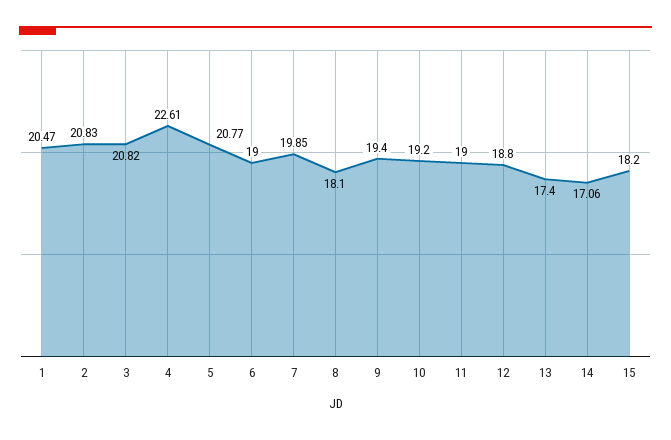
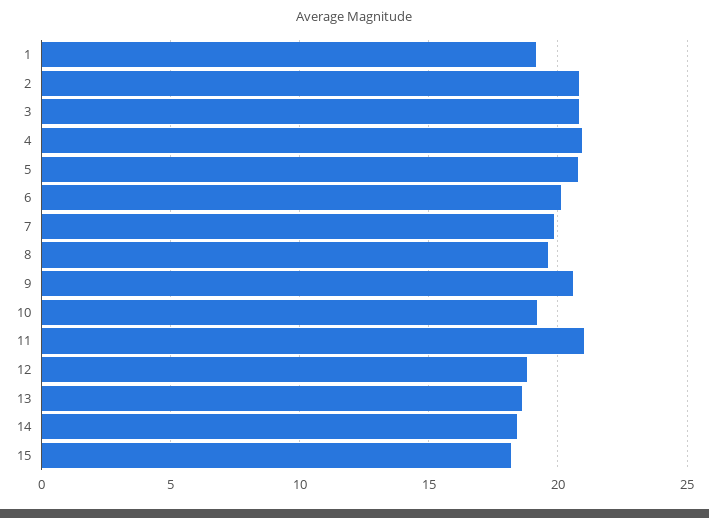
1: 20.47 -> 19
4: 22.61 -> 21
6: 19 -> 20
8: 18.1 -> 19.5
9: 19.4 -> 20.5
11: 19 -> 21
13: 17.4 -> 18.5
14: 17.06 -> 18.5

